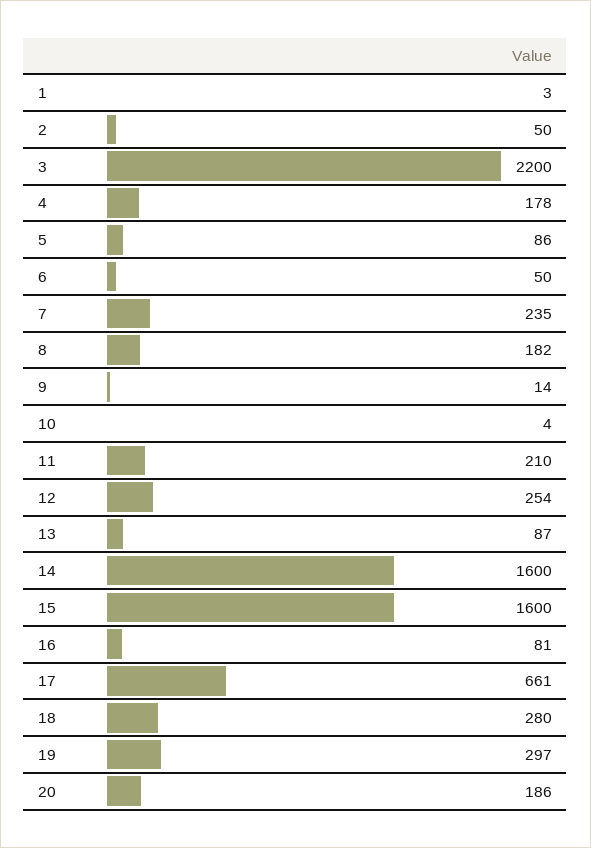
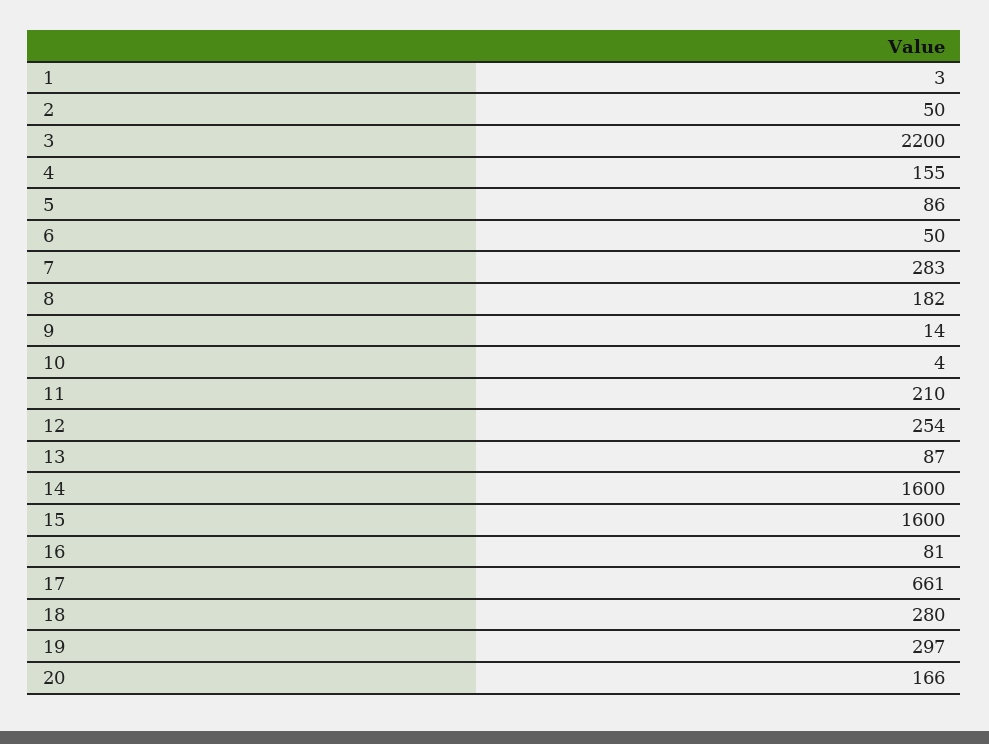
4: 178 -> 155
7: 235 -> 283
20: 186 -> 166

